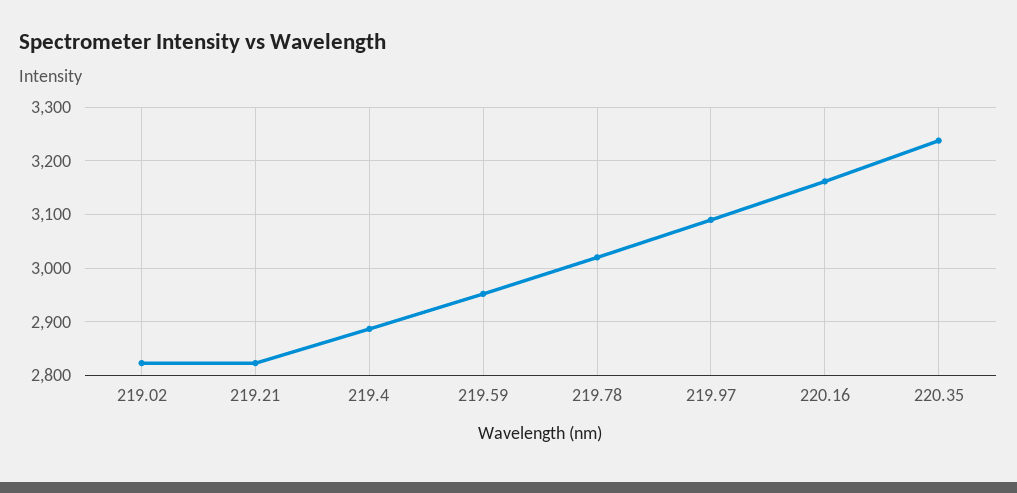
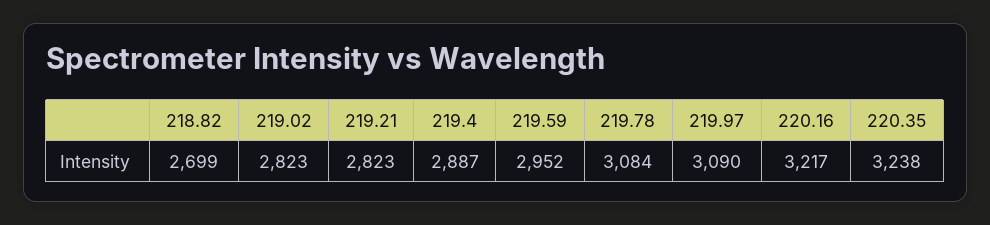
219.78: 3020 -> 3084
220.16: 3160 -> 3217
218.82: none -> 2699

